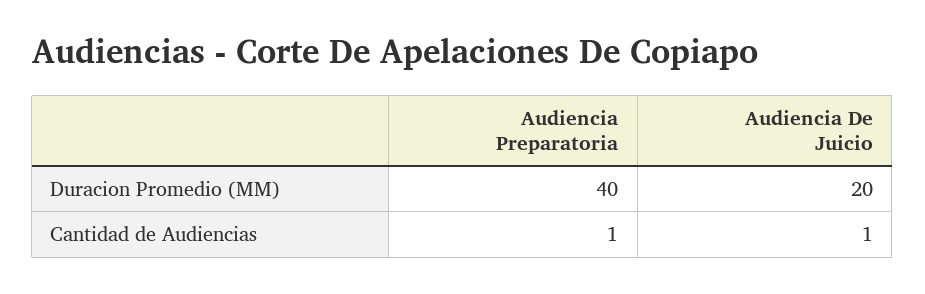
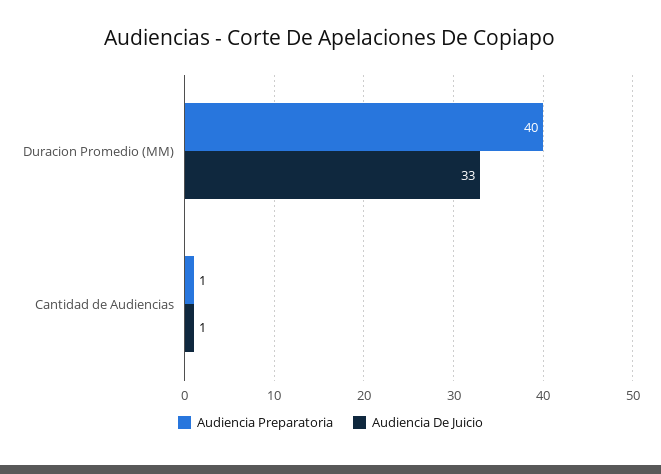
Audiencia De Juicio, Duracion Promedio (MM): 20 -> 33

